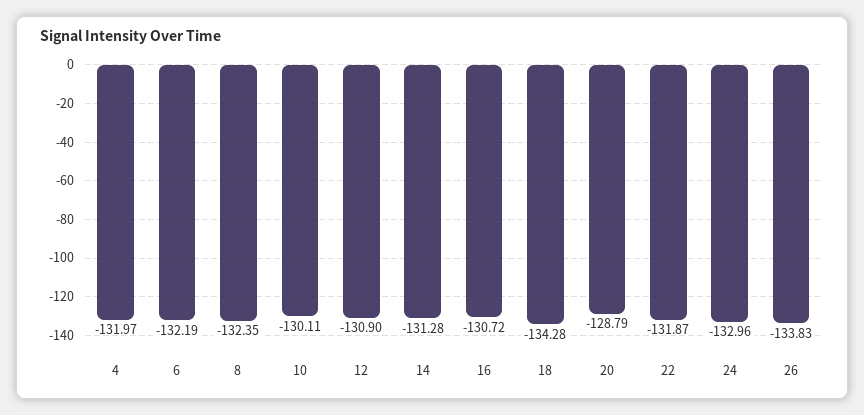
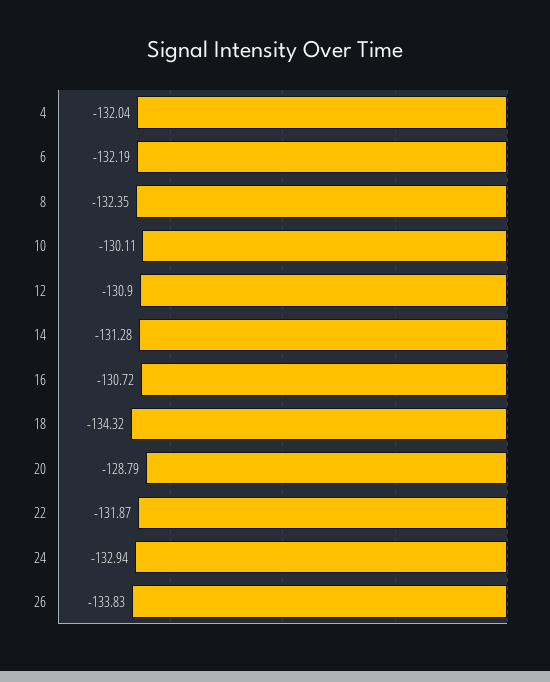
4: -131.97 -> -132.04
18: -134.28 -> -134.32
24: -132.96 -> -132.94

